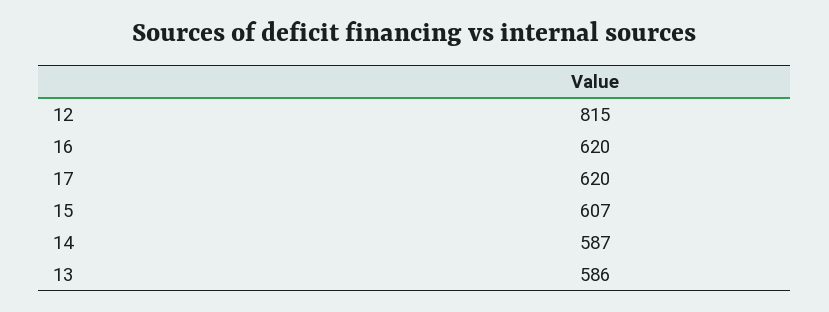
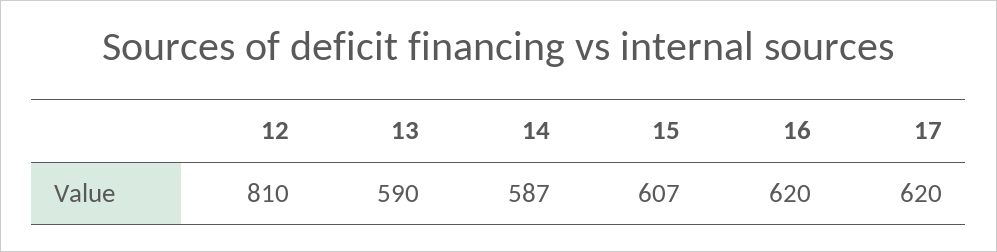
12: 815 -> 810
13: 586 -> 590

